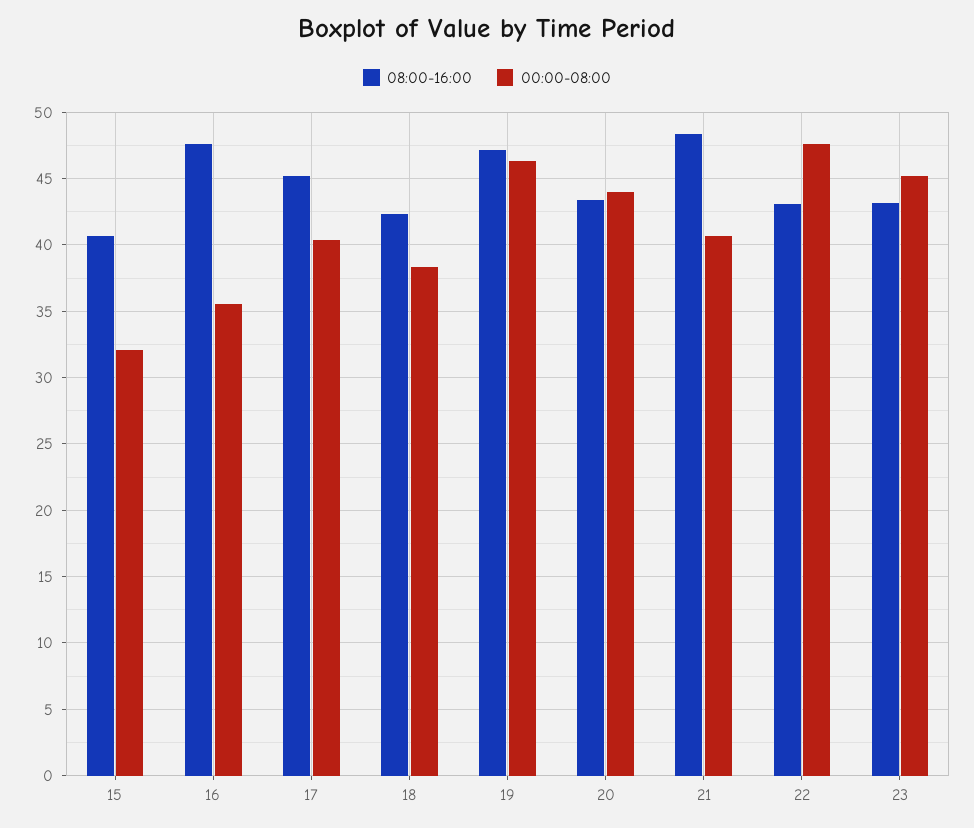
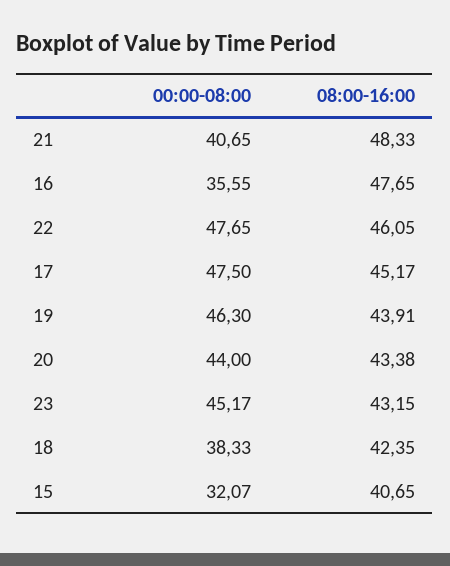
00:00-08:00, 17: 40.5 -> 47.5
08:00-16:00, 19: 47 -> 43.91
08:00-16:00, 22: 43 -> 46.05

